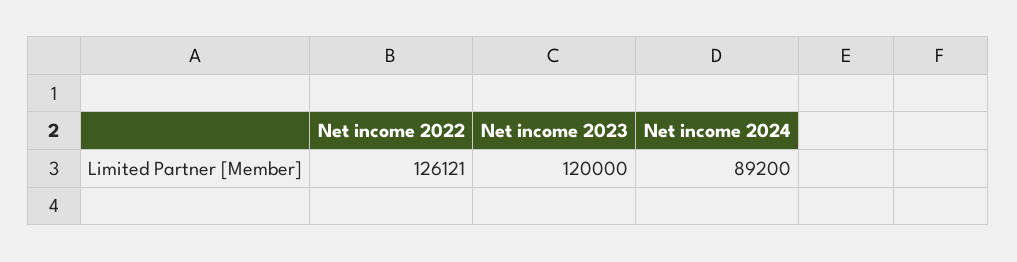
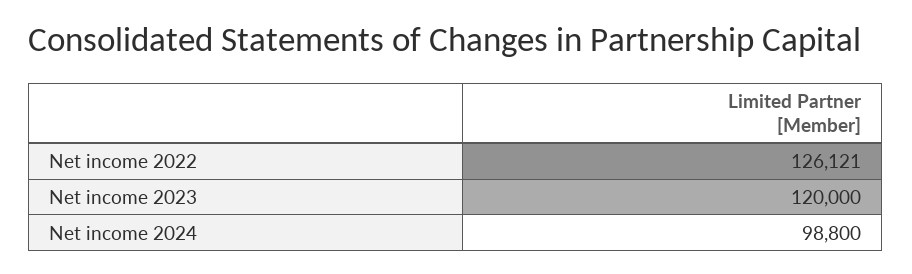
Net income 2024: 89200 -> 98800

